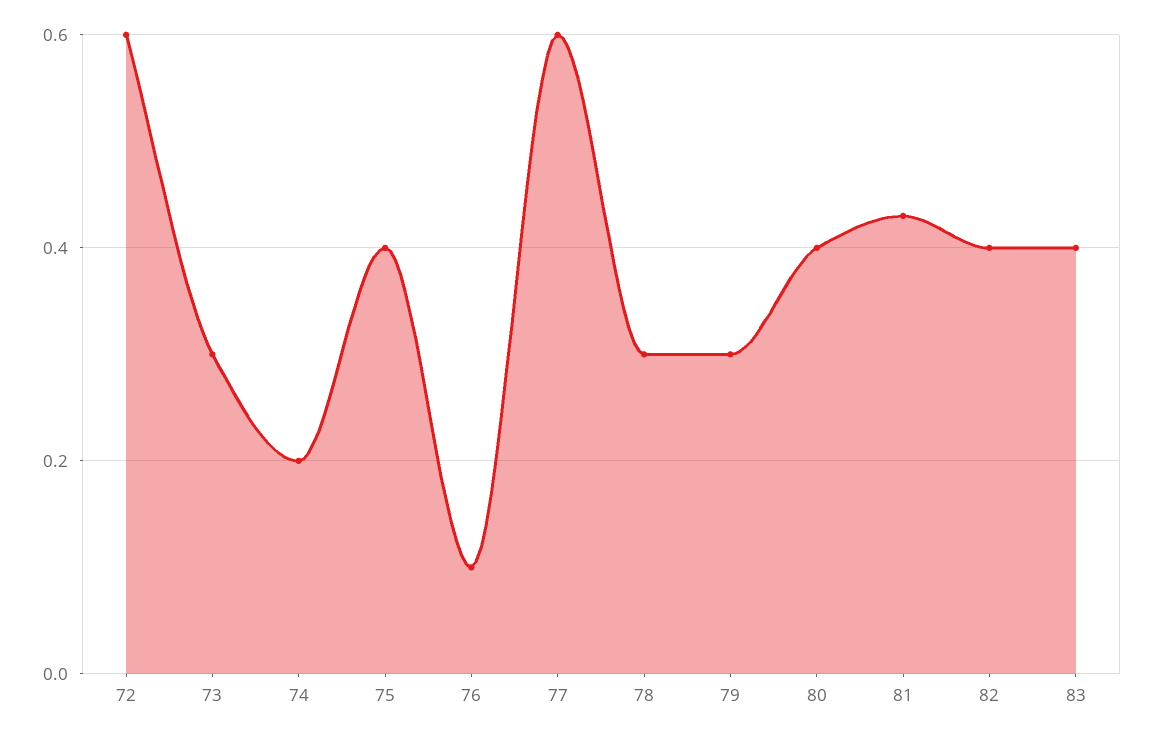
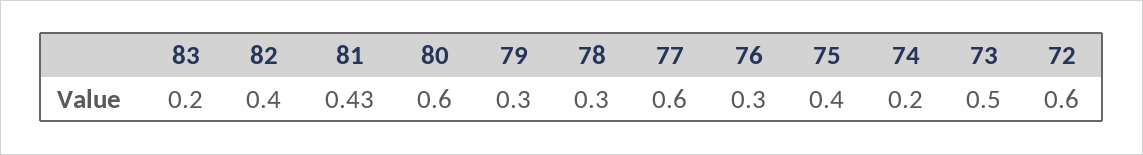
73: 0.3 -> 0.5
76: 0.1 -> 0.3
80: 0.4 -> 0.6
83: 0.4 -> 0.2

